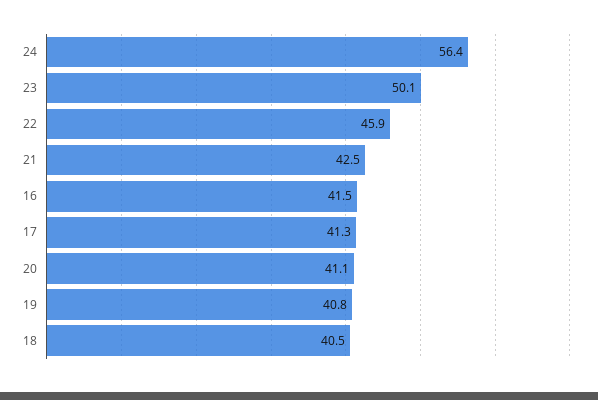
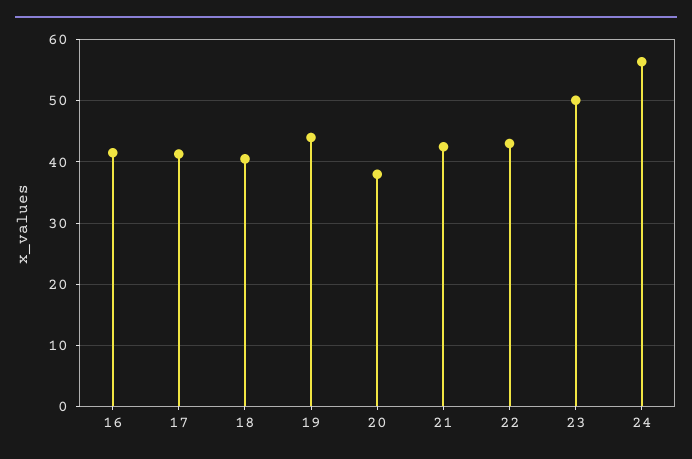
22: 45.9 -> 43
20: 41.1 -> 38
19: 40.8 -> 44

